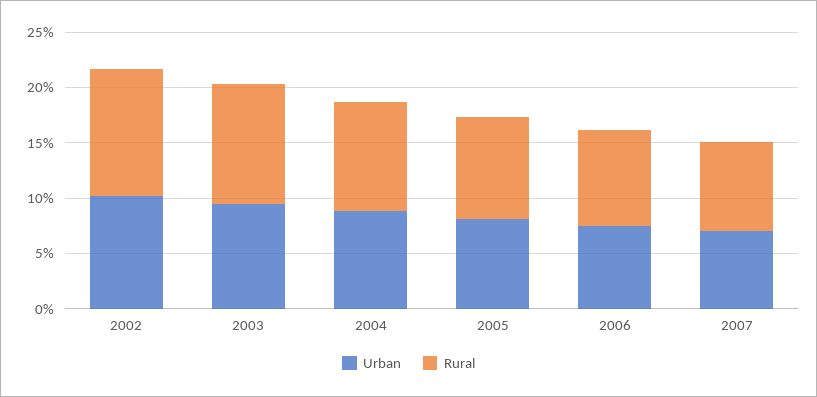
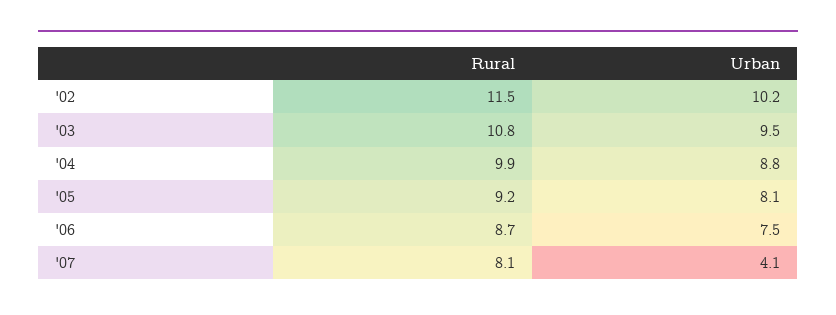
Urban, 2007: 7 -> 4.1

